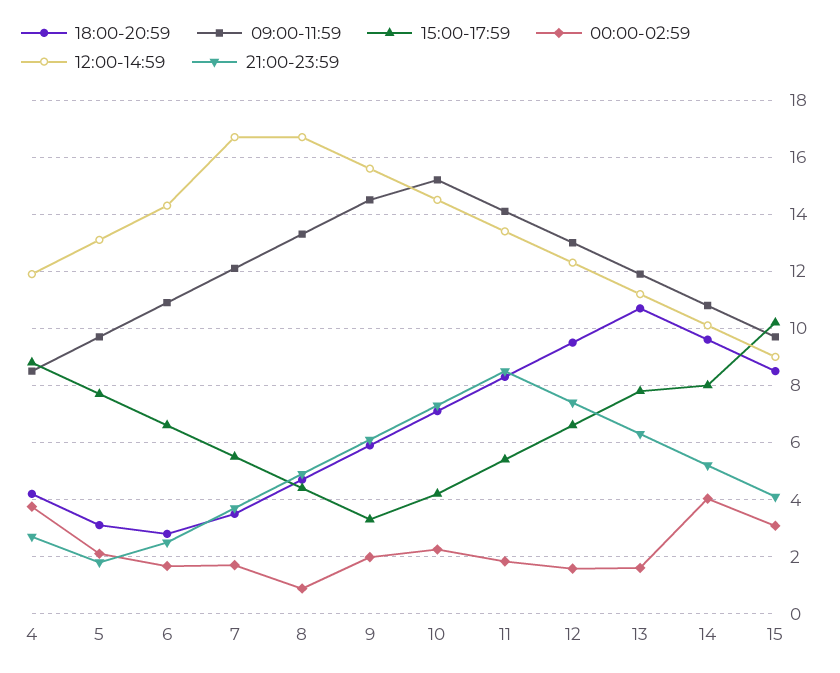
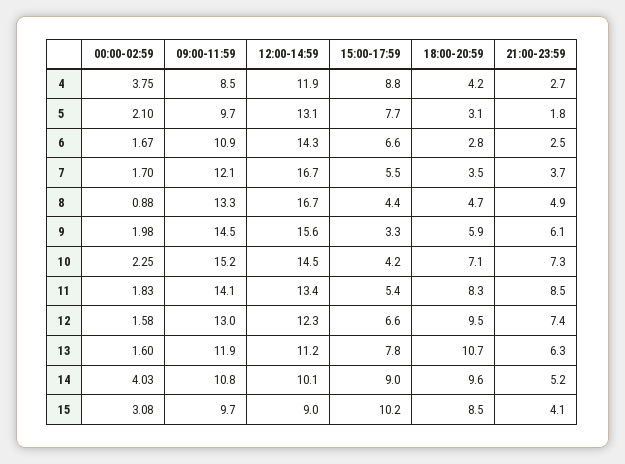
15:00-17:59, 14: 8 -> 9

